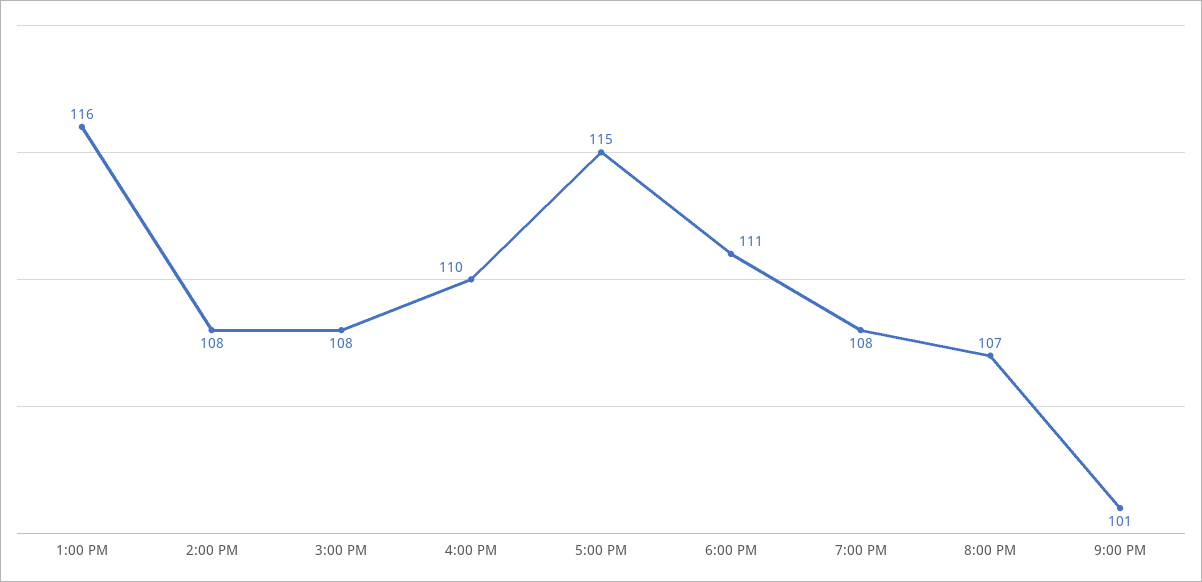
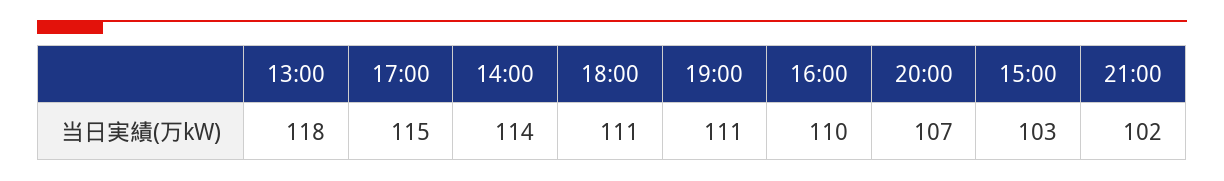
1:00 PM: 116 -> 118
2:00 PM: 108 -> 114
3:00 PM: 108 -> 103
7:00 PM: 108 -> 111
9:00 PM: 101 -> 102

